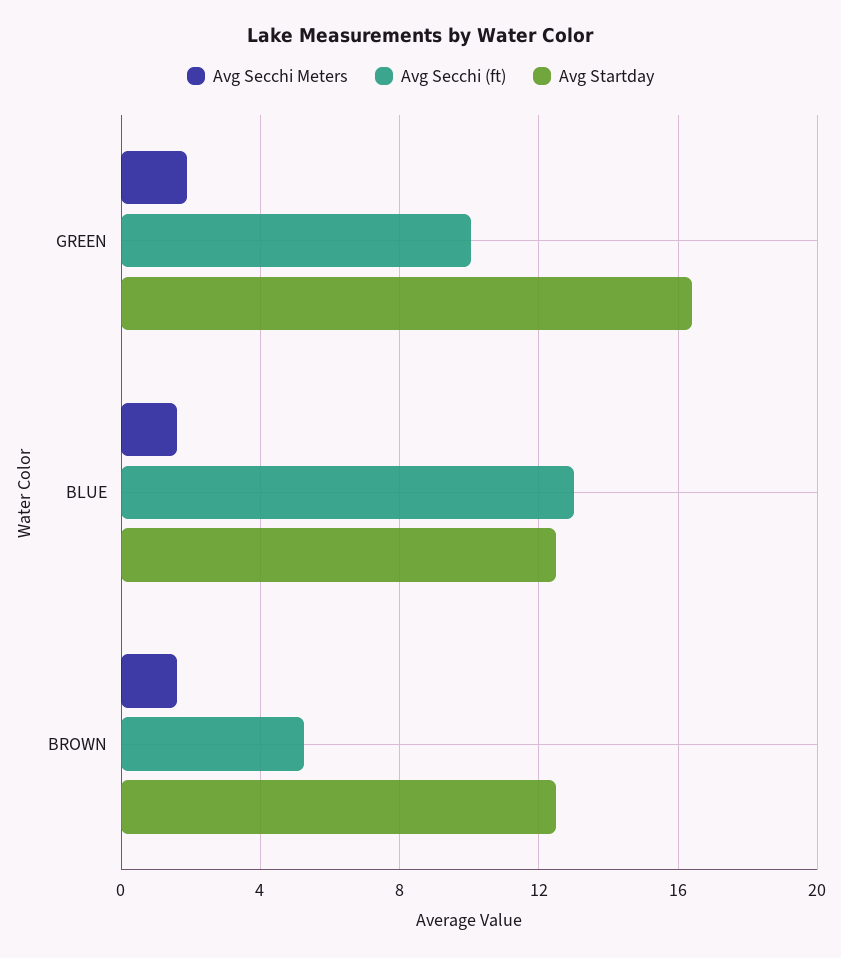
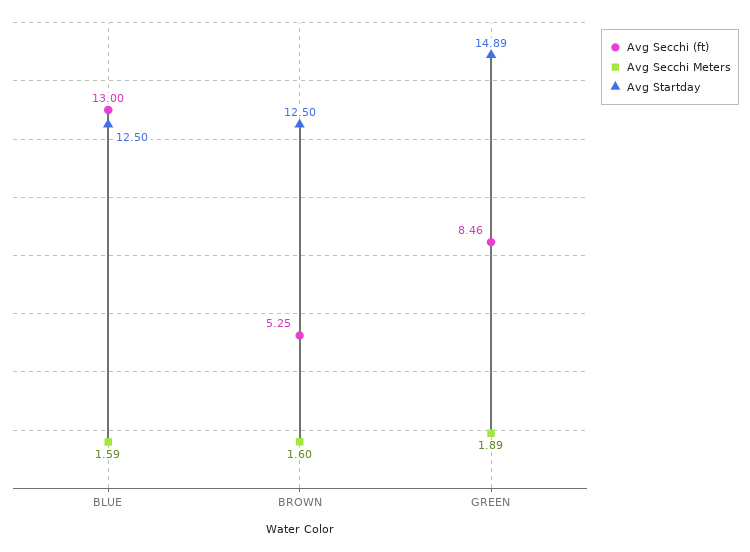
Avg Secchi (ft), GREEN: 10 -> 8.46
Avg Startday, GREEN: 16.5 -> 14.89

